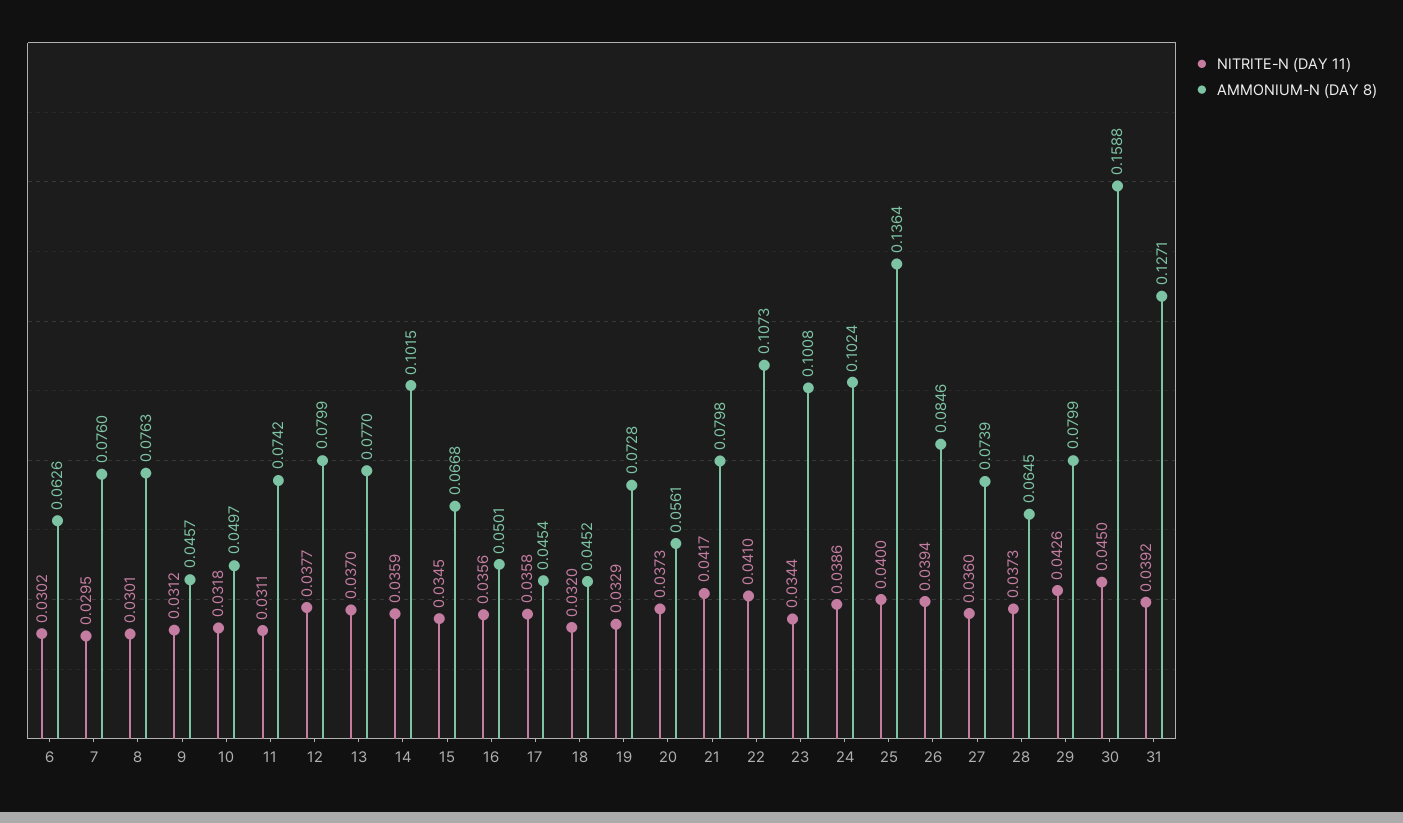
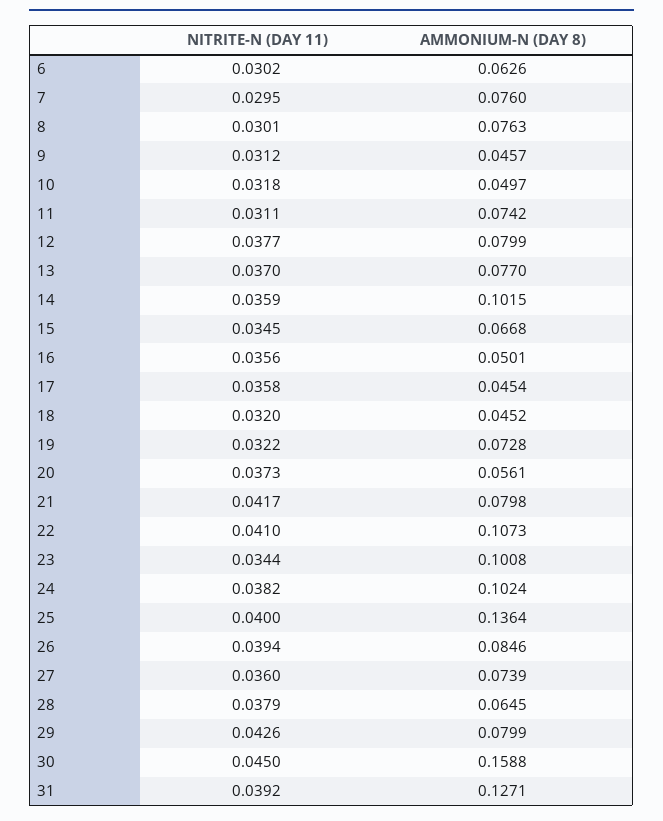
NITRITE-N (DAY 11), 19: 0.0329 -> 0.0322
NITRITE-N (DAY 11), 24: 0.0386 -> 0.0382
NITRITE-N (DAY 11), 28: 0.0373 -> 0.0379

